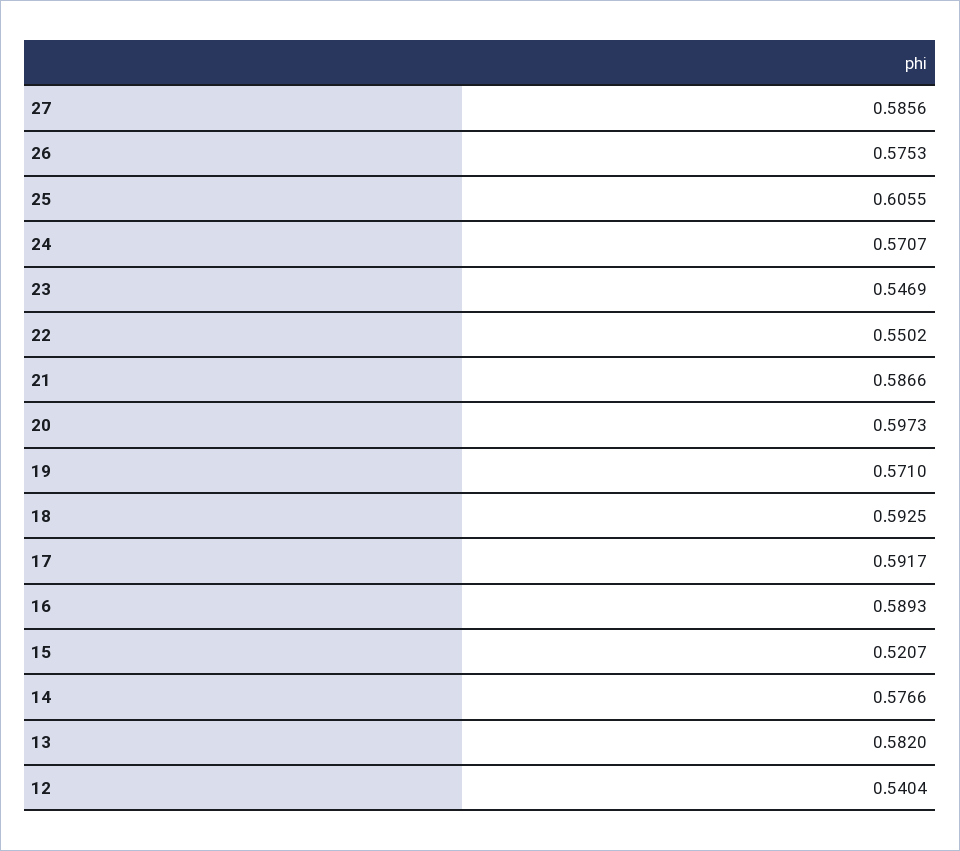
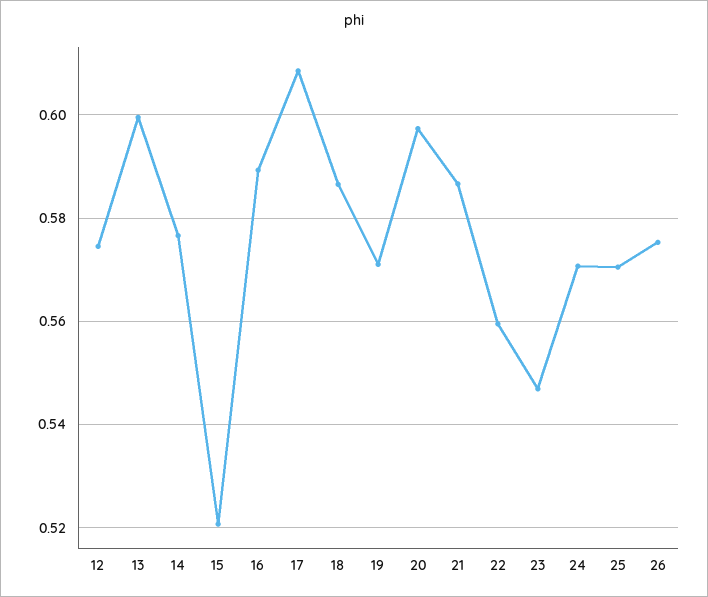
27: 0.5856 -> none
25: 0.6055 -> 0.57
22: 0.5502 -> 0.56
18: 0.5925 -> 0.586
17: 0.5917 -> 0.608
13: 0.582 -> 0.6
12: 0.5404 -> 0.574

